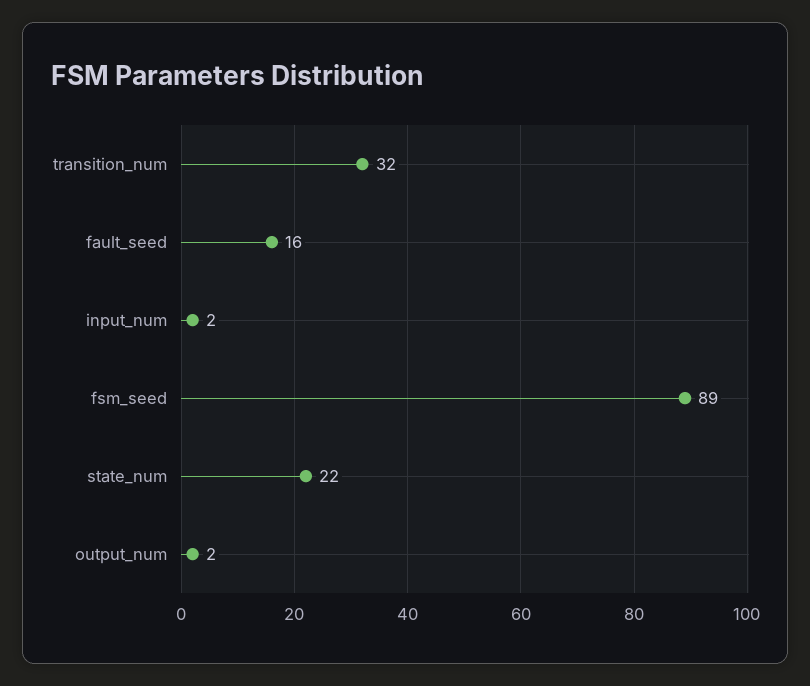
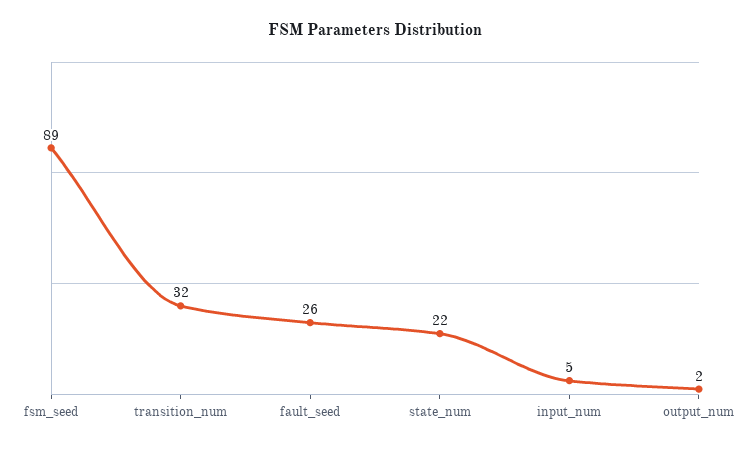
fault_seed: 16 -> 26
input_num: 2 -> 5

